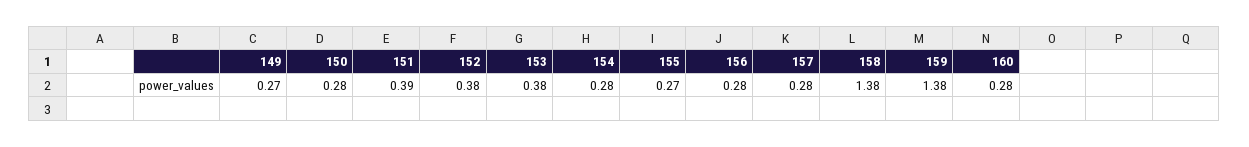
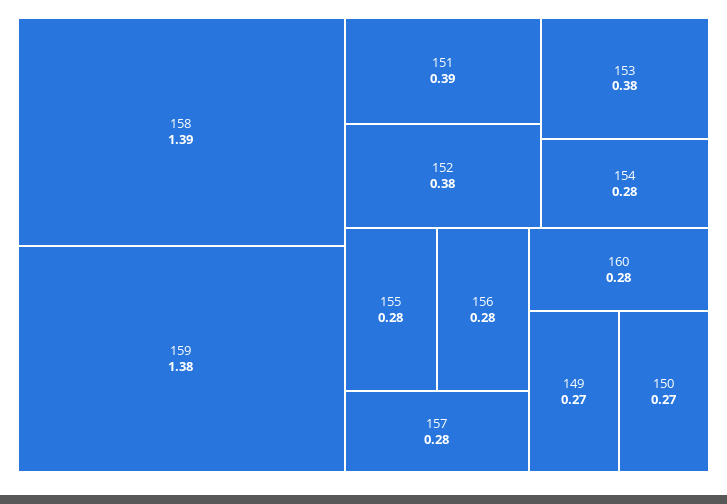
150: 0.28 -> 0.27
155: 0.27 -> 0.28
158: 1.38 -> 1.39

